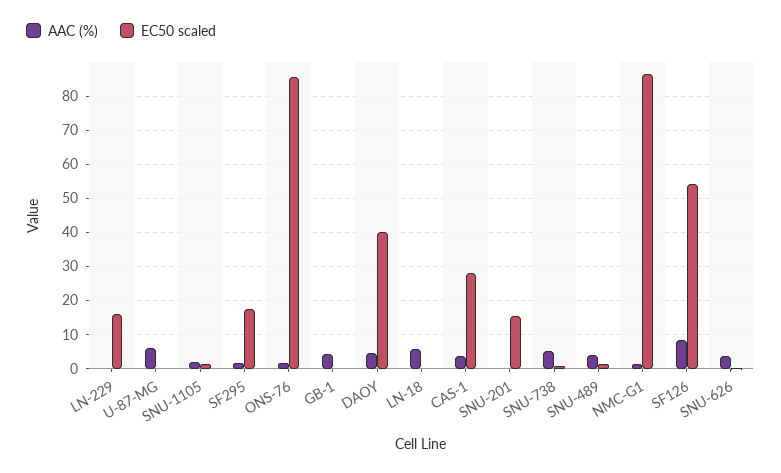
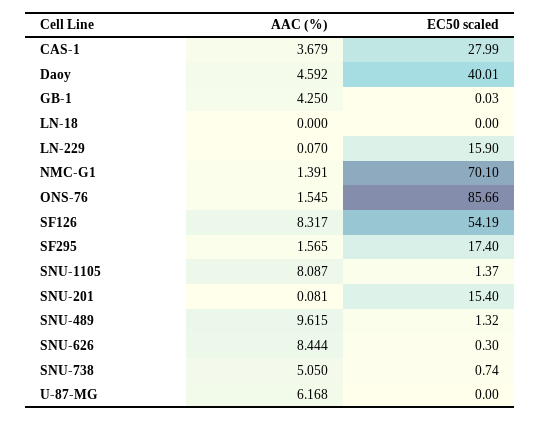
AAC (%), SNU-1105: 2 -> 8.087
AAC (%), LN-18: 6 -> 0
AAC (%), SNU-489: 4 -> 9.615
EC50 scaled, NMC-G1: 86 -> 70.1
AAC (%), SNU-626: 4 -> 8.444

